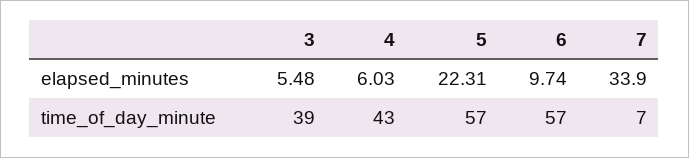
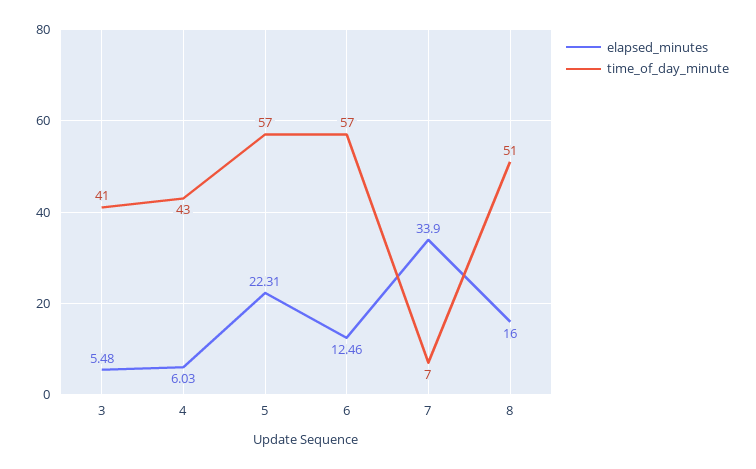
elapsed_minutes, 6: 9.74 -> 12.46
time_of_day_minute, 3: 39 -> 41
elapsed_minutes, 8: none -> 16
time_of_day_minute, 8: none -> 51

